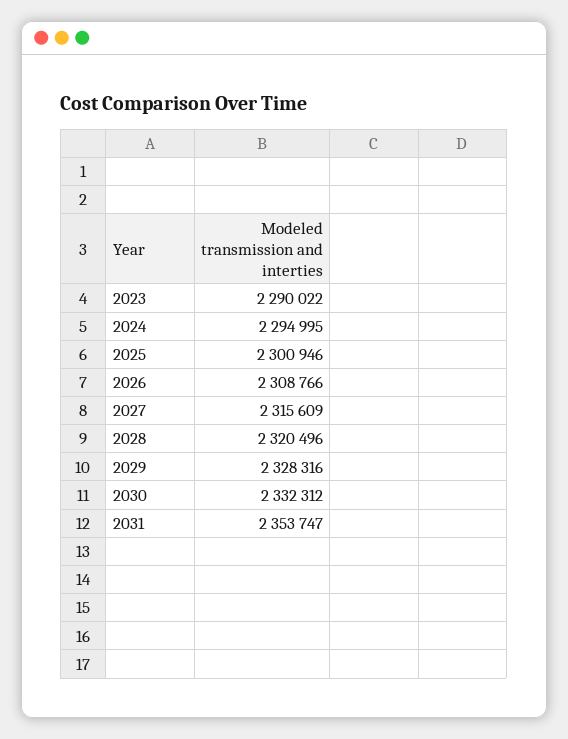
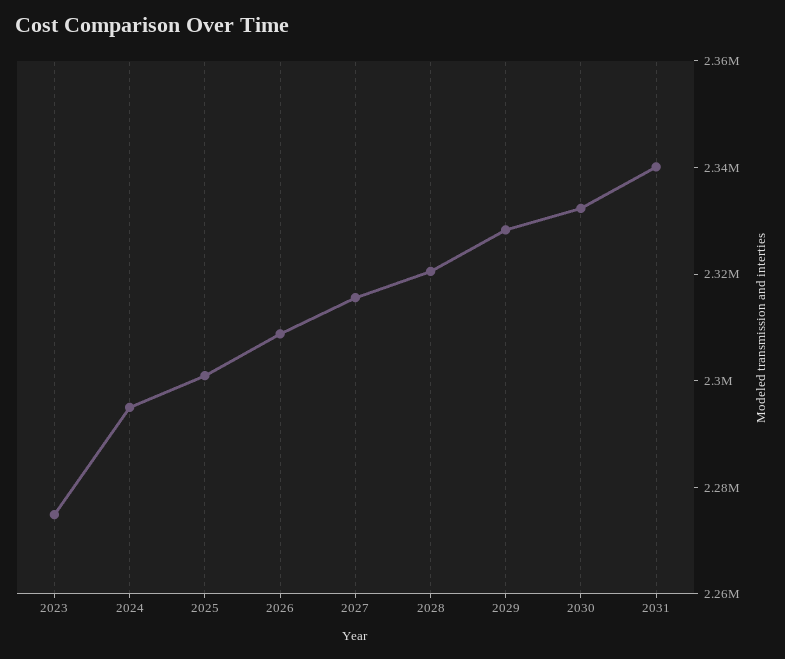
2023: 2290022 -> 2275000
2031: 2353747 -> 2340000

